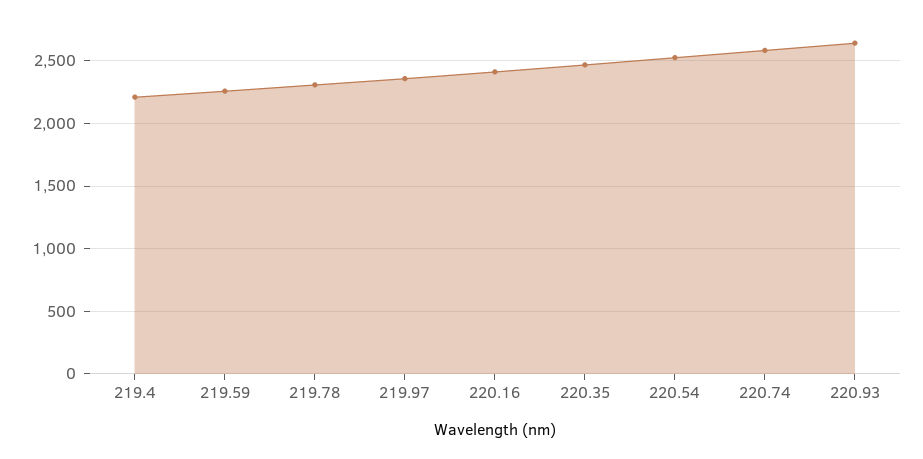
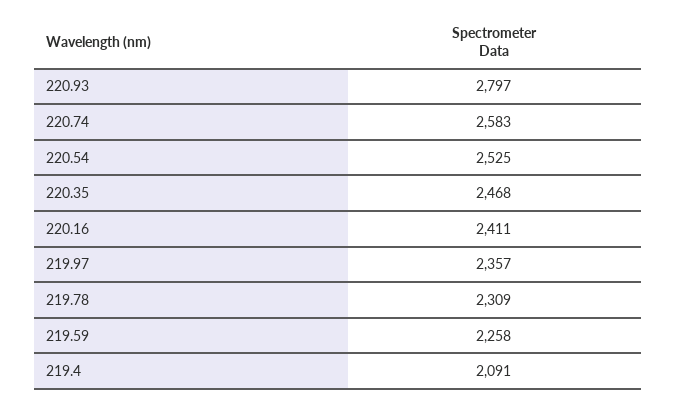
219.4: 2200 -> 2091
220.93: 2650 -> 2797

